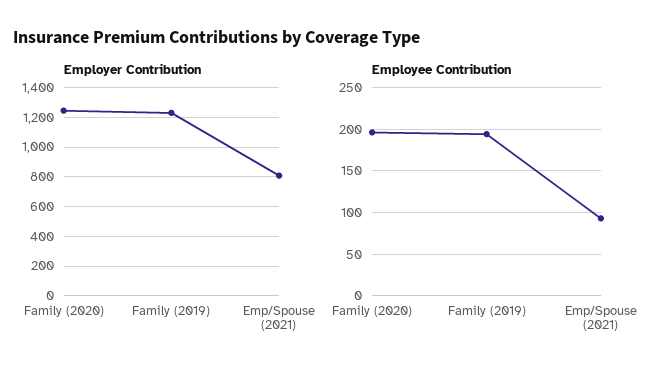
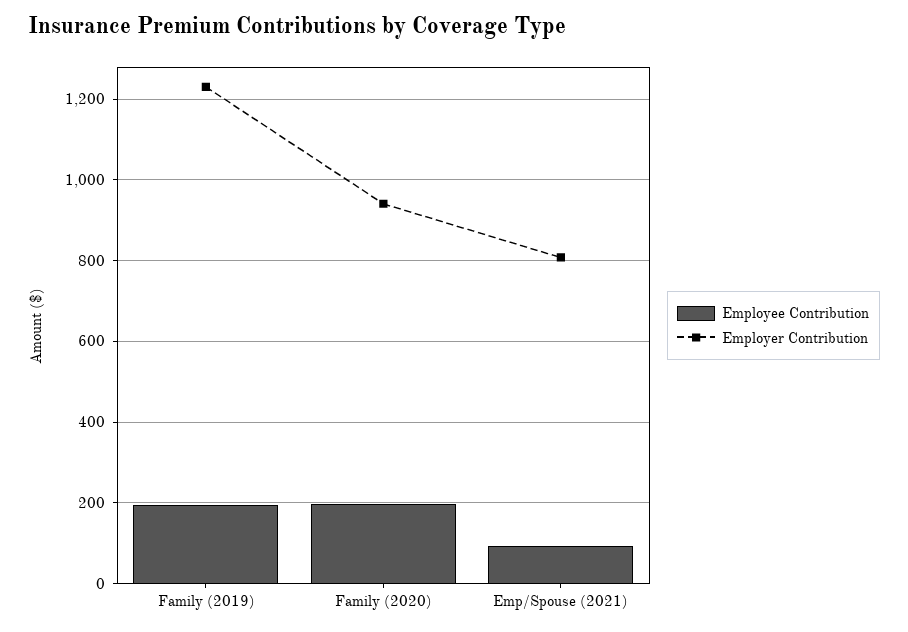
Employer Contribution, Family (2020): 1250 -> 940

